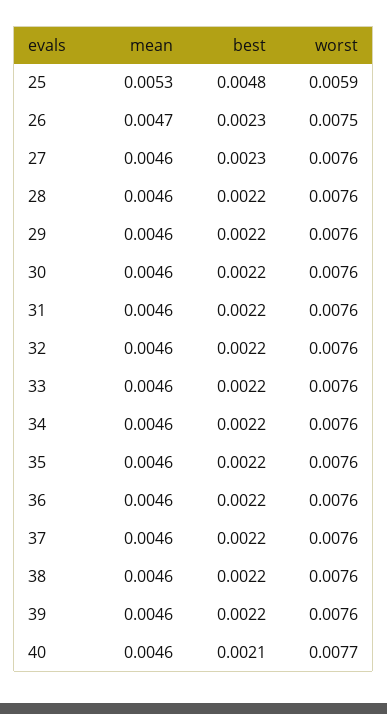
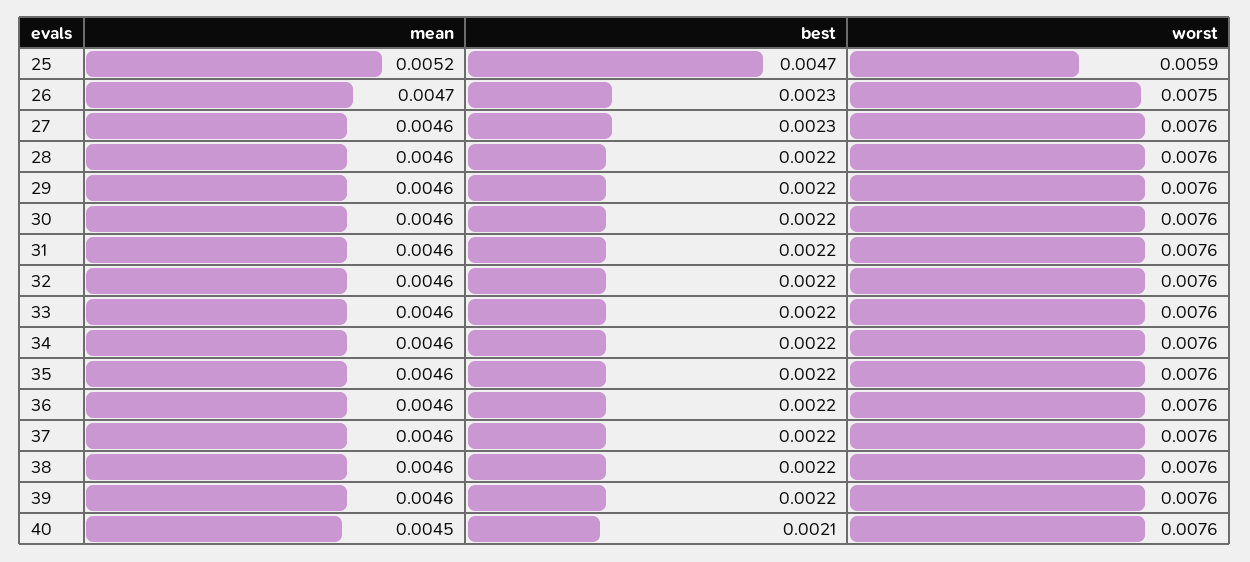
mean, 25: 0.0053 -> 0.0052
best, 25: 0.0048 -> 0.0047
mean, 40: 0.0046 -> 0.0045
worst, 40: 0.0077 -> 0.0076

